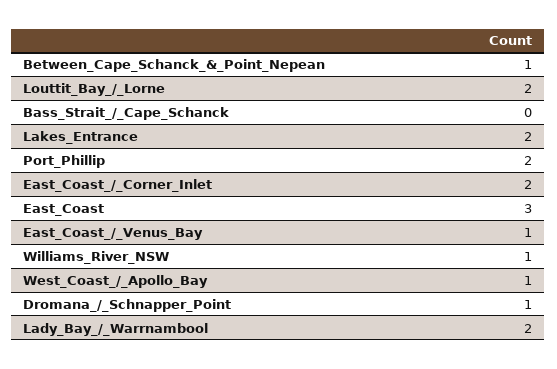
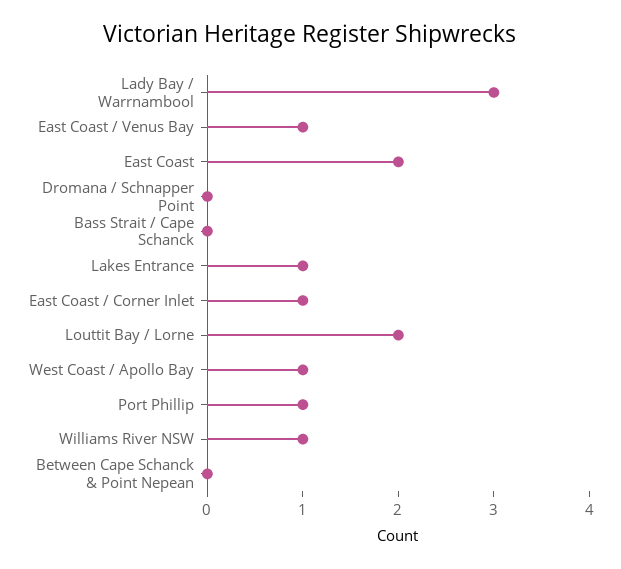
Between_Cape_Schanck_&_Point_Nepean: 1 -> 0
Lakes_Entrance: 2 -> 1
Port_Phillip: 2 -> 1
East_Coast_/_Corner_Inlet: 2 -> 1
East_Coast: 3 -> 2
Dromana_/_Schnapper_Point: 1 -> 0
Lady_Bay_/_Warrnambool: 2 -> 3

